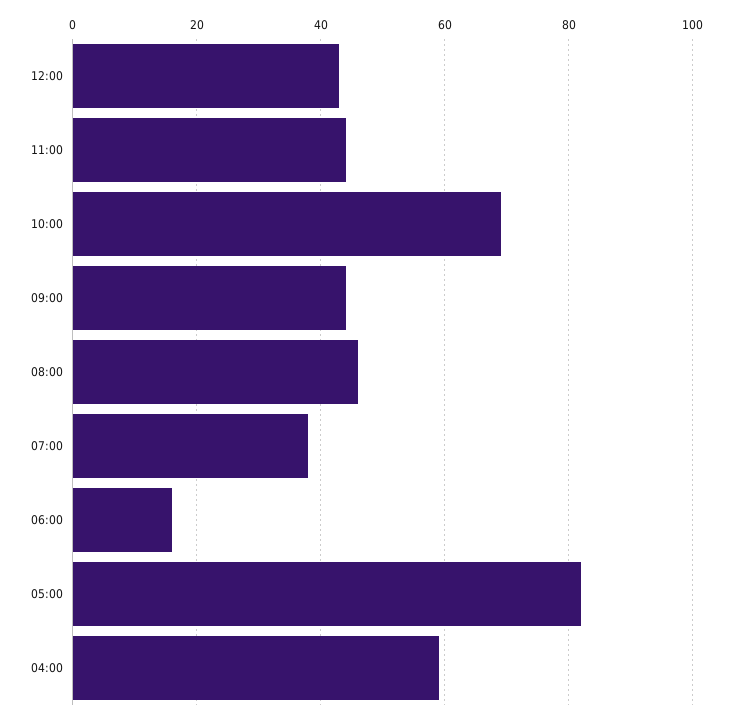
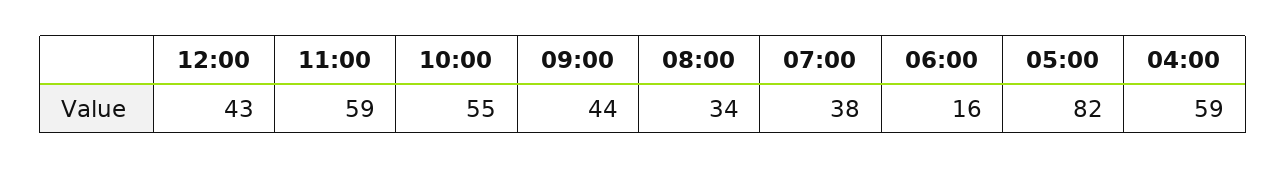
11:00: 45 -> 59
10:00: 70 -> 55
08:00: 45 -> 34

